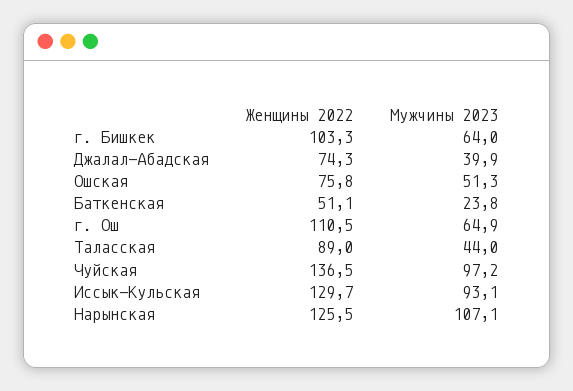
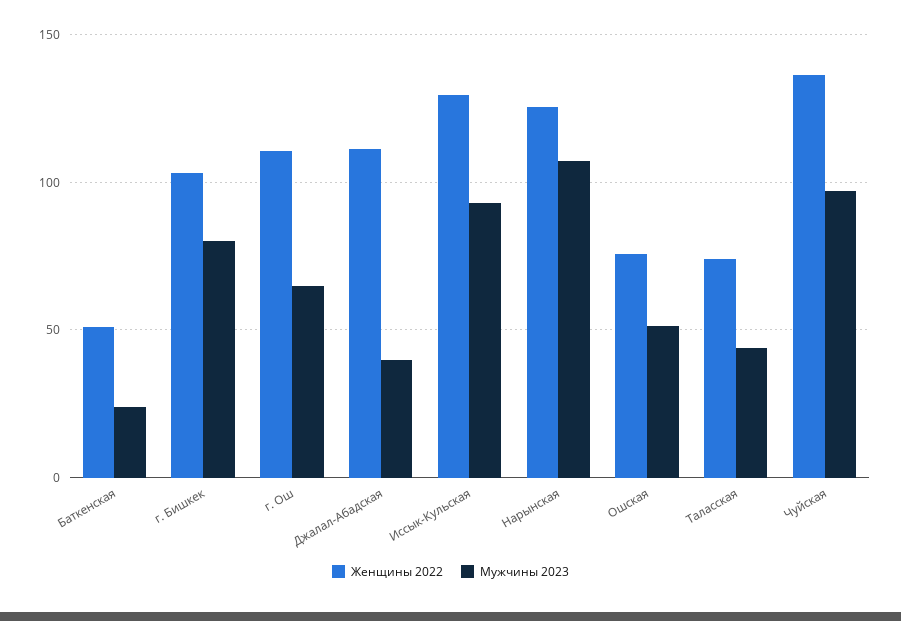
Мужчины 2023, г. Бишкек: 64 -> 80
Женщины 2022, Джалал-Абадская: 74.3 -> 110
Женщины 2022, Таласская: 89 -> 75

